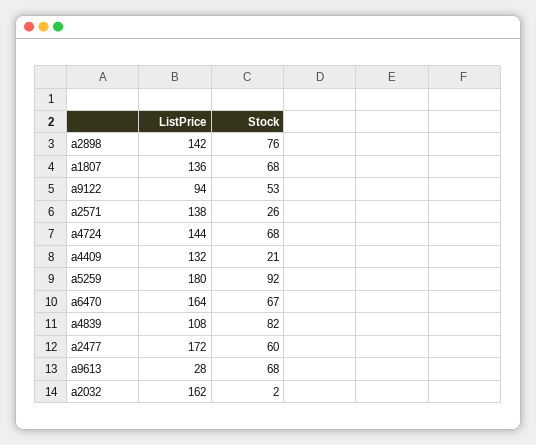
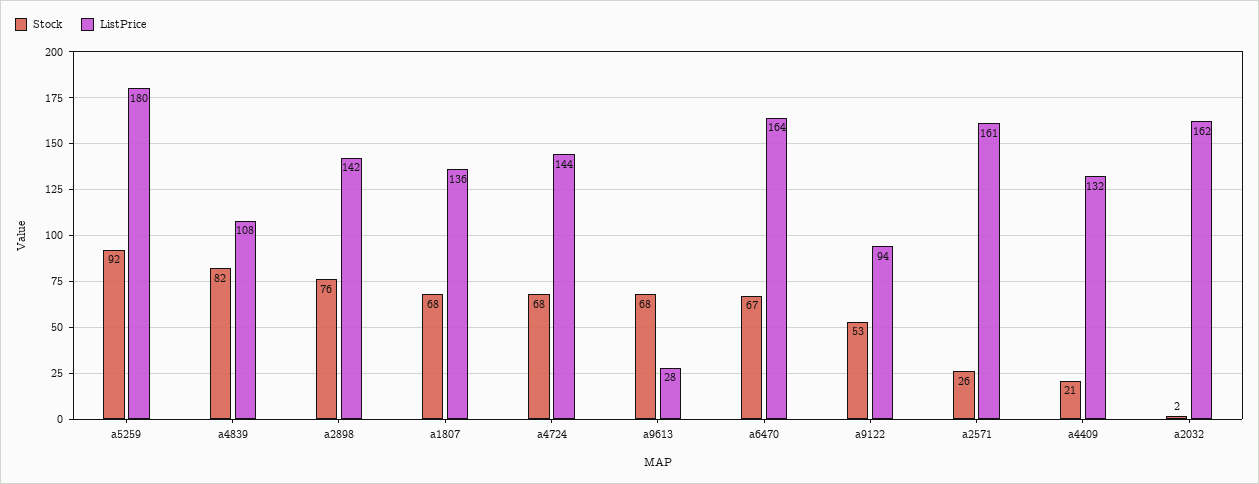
ListPrice, a2571: 138 -> 161
ListPrice, a2477: 172 -> none
Stock, a2477: 60 -> none

